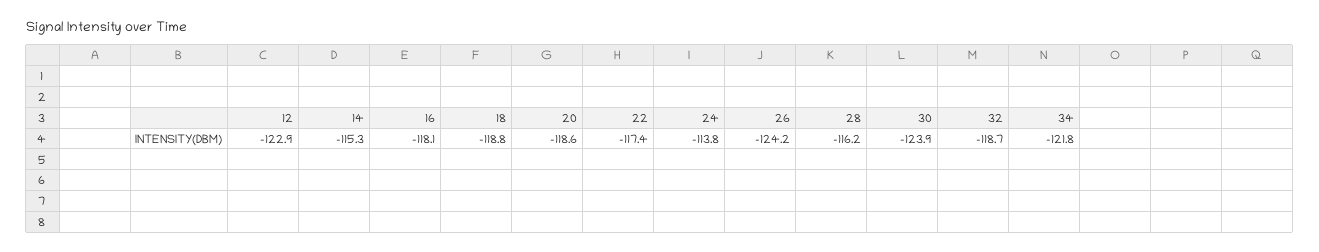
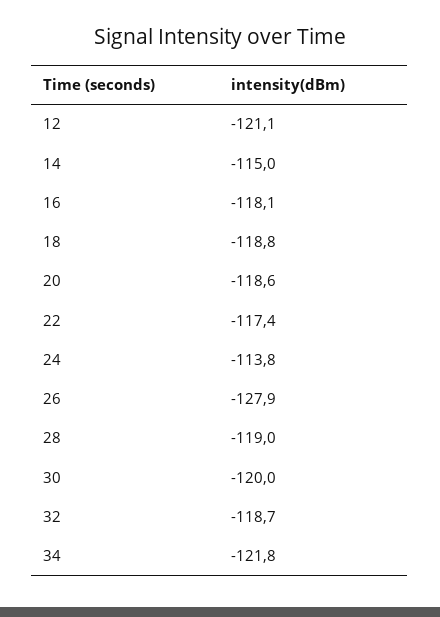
12: -122.9 -> -121.1
14: -115.3 -> -115
26: -124.2 -> -127.9
28: -116.2 -> -119
30: -123.9 -> -120

